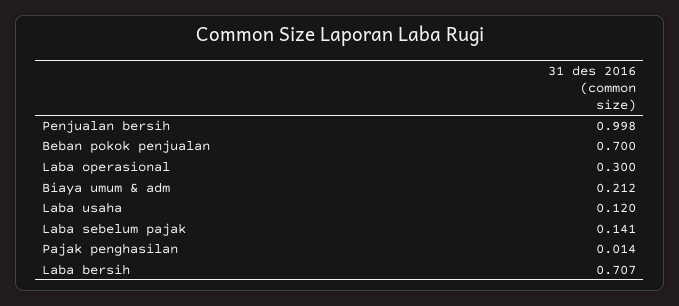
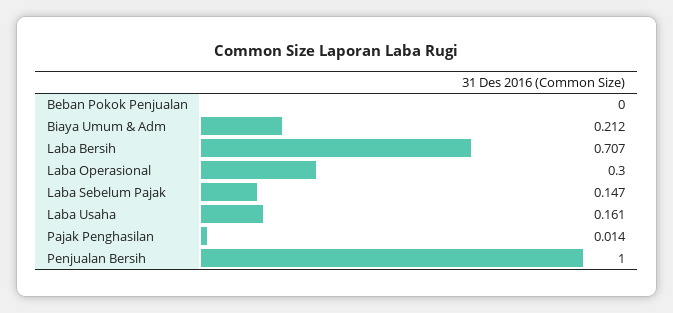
Penjualan bersih: 0.998 -> 1
Beban pokok penjualan: 0.7 -> 0
Laba usaha: 0.12 -> 0.161
Laba sebelum pajak: 0.141 -> 0.147

